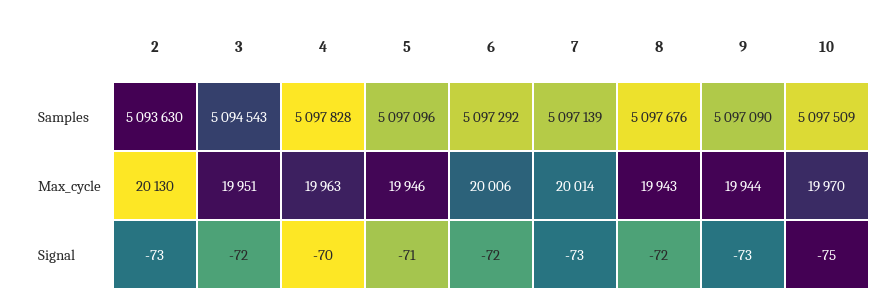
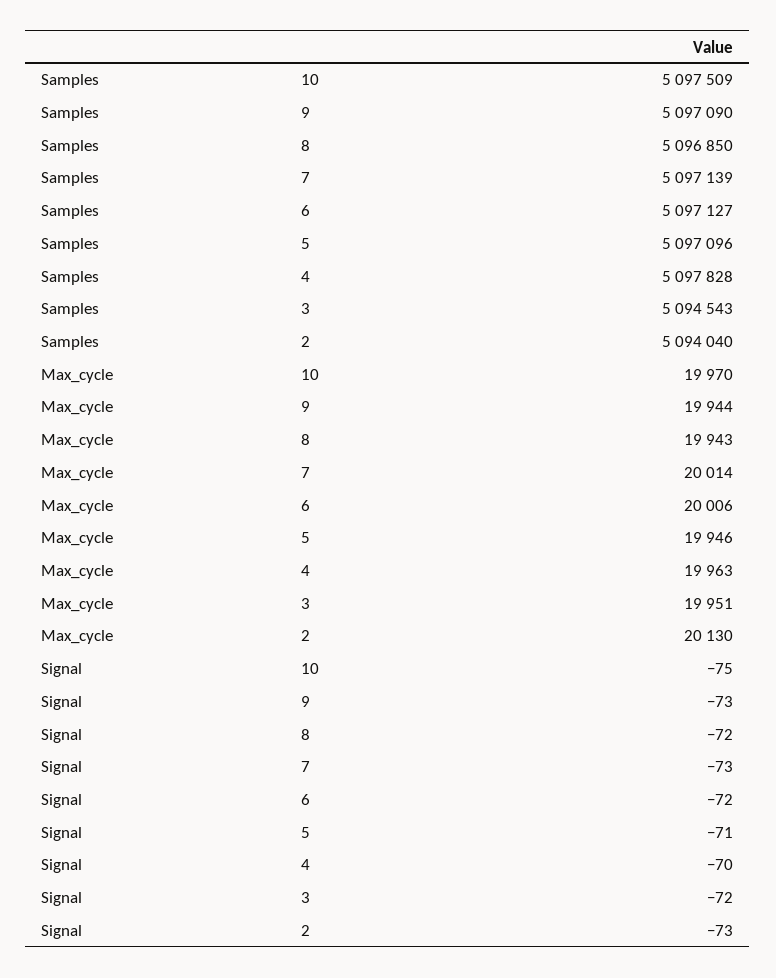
2, Samples: 5093630 -> 5094040
6, Samples: 5097292 -> 5097127
8, Samples: 5097676 -> 5096850

